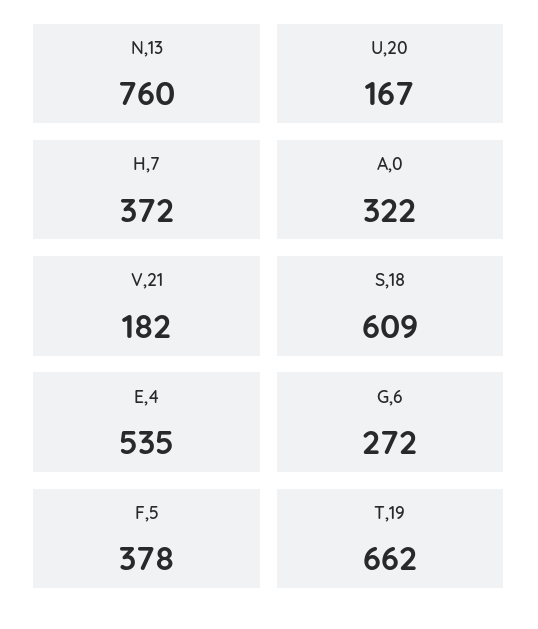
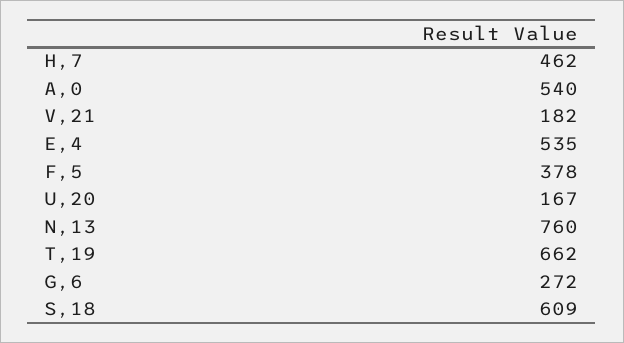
H,7: 372 -> 462
A,0: 322 -> 540

